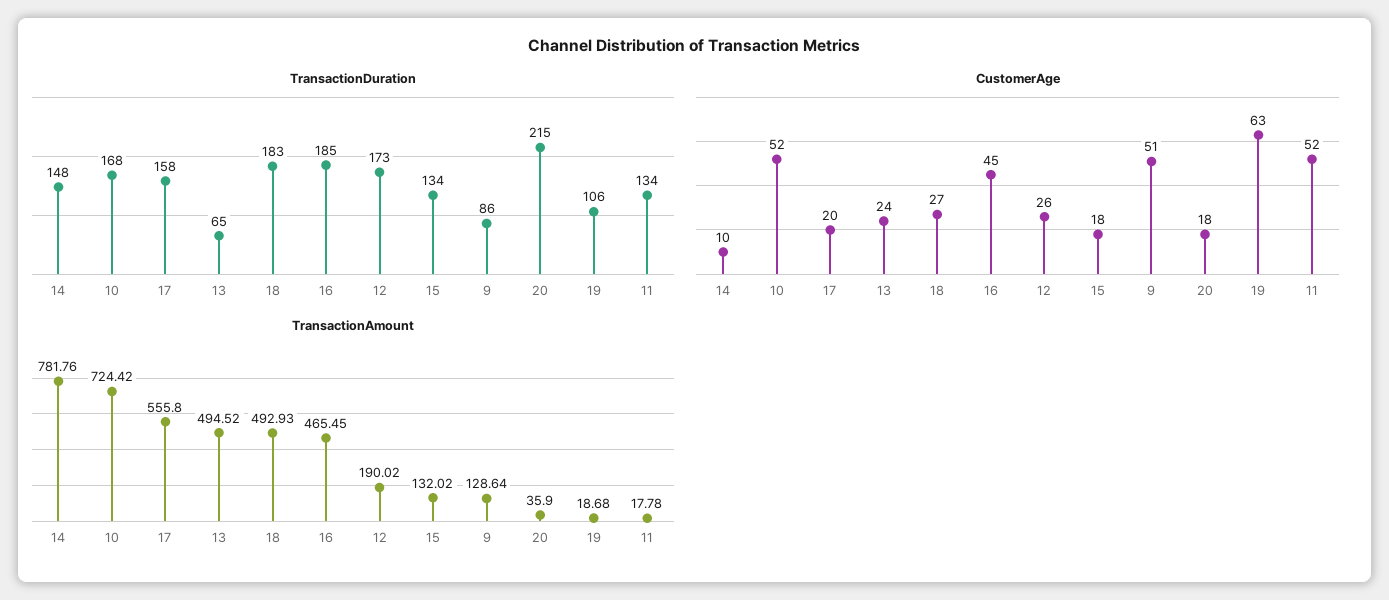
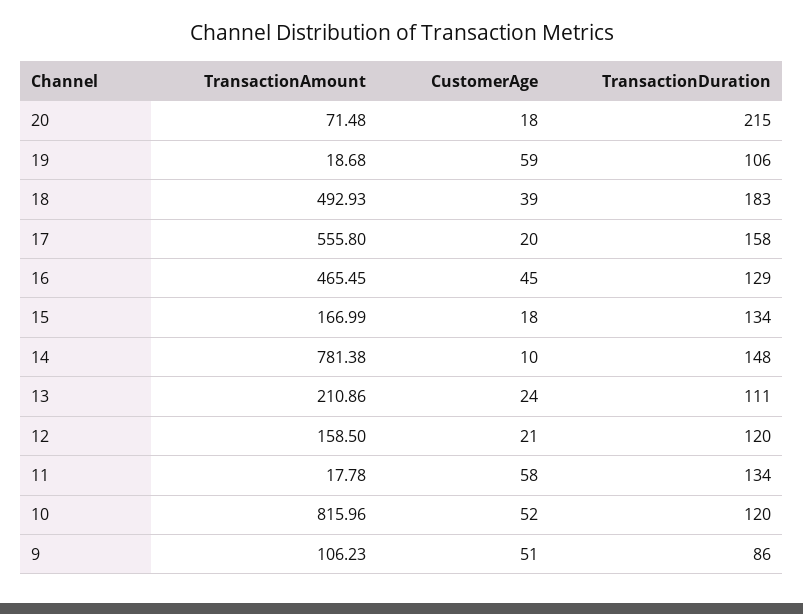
TransactionDuration, 10: 168 -> 120
TransactionDuration, 13: 65 -> 111
TransactionDuration, 16: 185 -> 129
TransactionDuration, 12: 173 -> 120
CustomerAge, 18: 27 -> 39
CustomerAge, 12: 26 -> 21
CustomerAge, 19: 63 -> 59
CustomerAge, 11: 52 -> 58
TransactionAmount, 14: 781.76 -> 781.38
TransactionAmount, 10: 724.42 -> 815.96
TransactionAmount, 13: 494.52 -> 210.86
TransactionAmount, 12: 190.02 -> 158.5
TransactionAmount, 15: 132.02 -> 166.99
TransactionAmount, 9: 128.64 -> 106.23
TransactionAmount, 20: 35.9 -> 71.48

